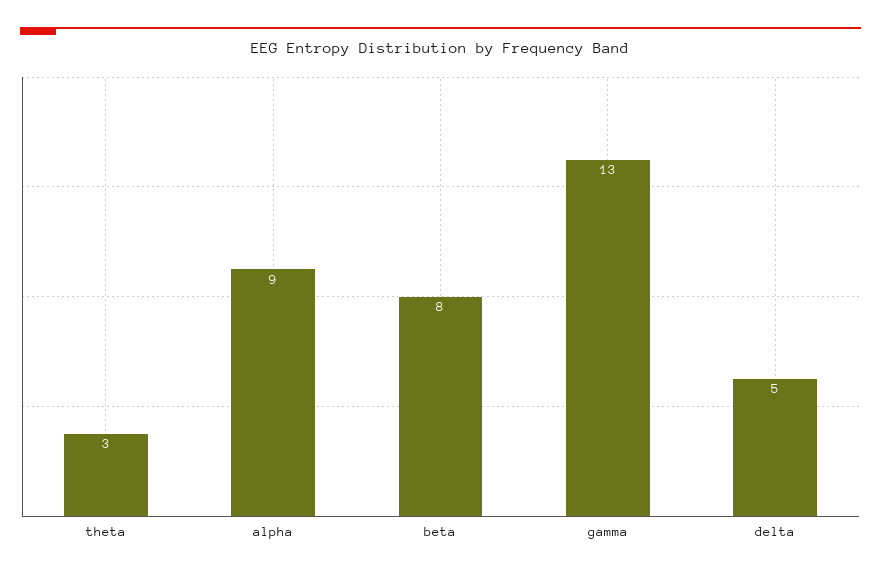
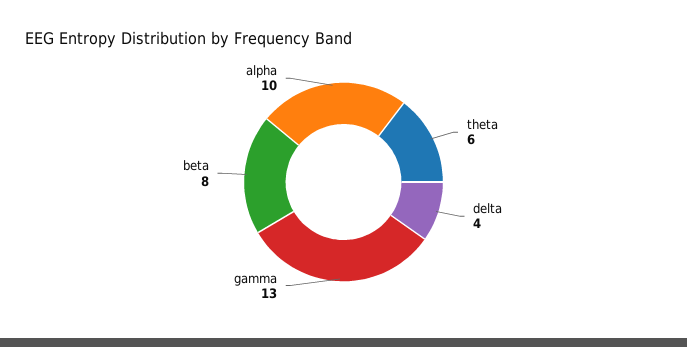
theta: 3 -> 6
alpha: 9 -> 10
delta: 5 -> 4

